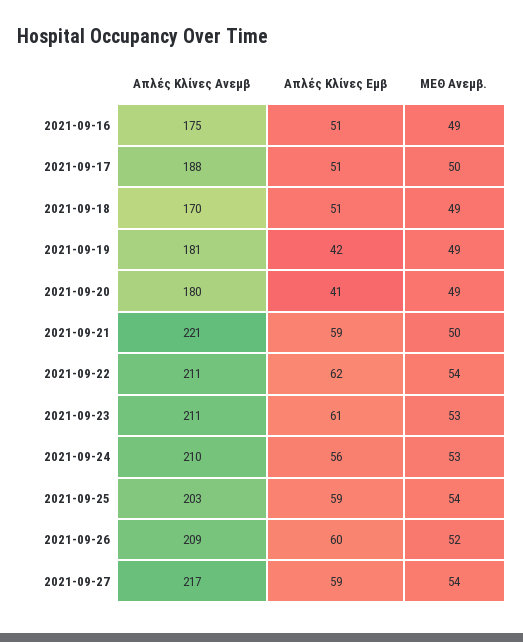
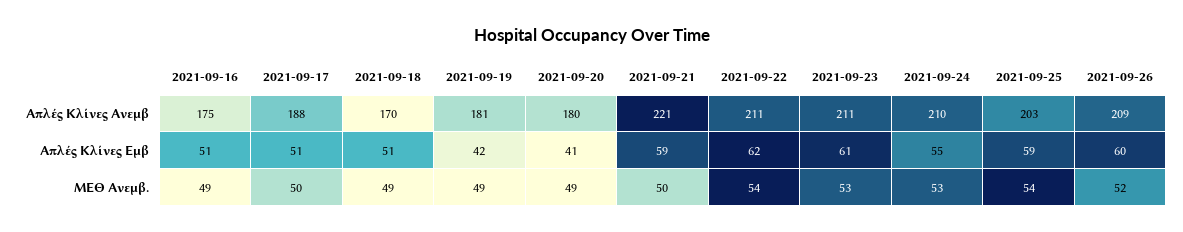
Απλές Κλίνες Εμβ, 2021-09-24: 56 -> 55
Απλές Κλίνες Ανεμβ, 2021-09-27: 217 -> none
Απλές Κλίνες Εμβ, 2021-09-27: 59 -> none
ΜΕΘ Ανεμβ., 2021-09-27: 54 -> none

